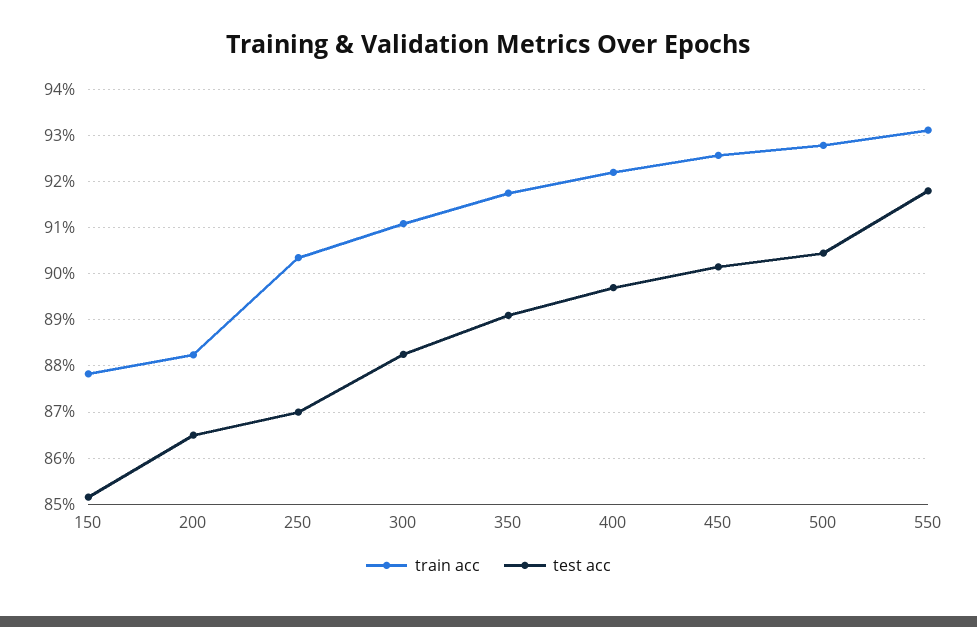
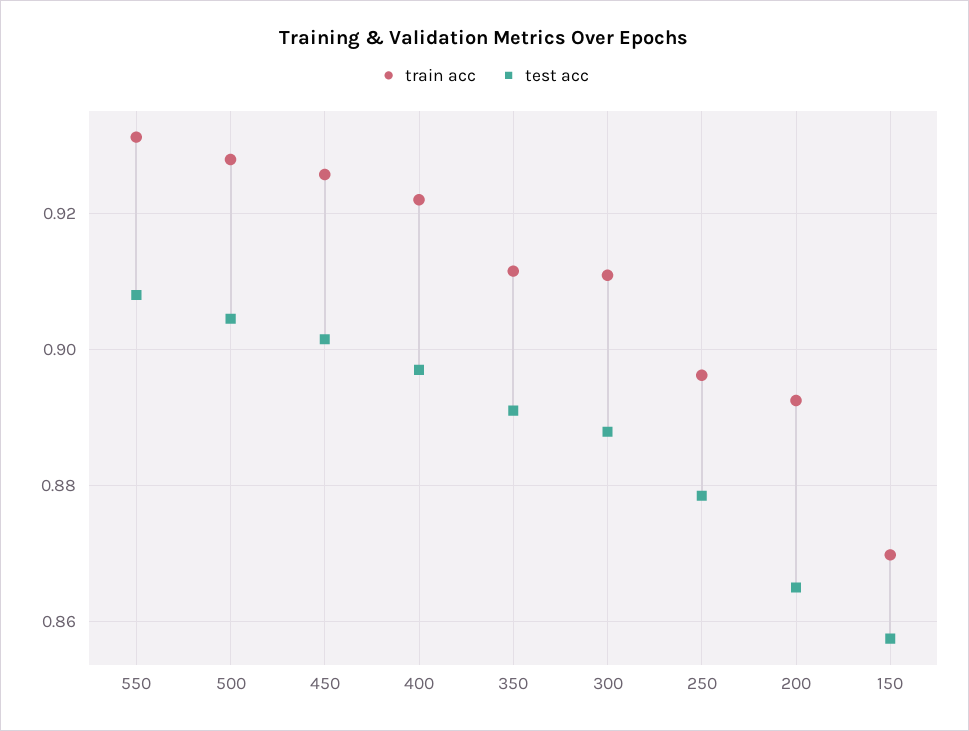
train acc, 150: 0.878 -> 0.87
test acc, 150: 0.852 -> 0.858
train acc, 200: 0.882 -> 0.892
train acc, 250: 0.904 -> 0.896
test acc, 250: 0.87 -> 0.878
test acc, 300: 0.882 -> 0.888
train acc, 350: 0.918 -> 0.912
test acc, 550: 0.918 -> 0.908

